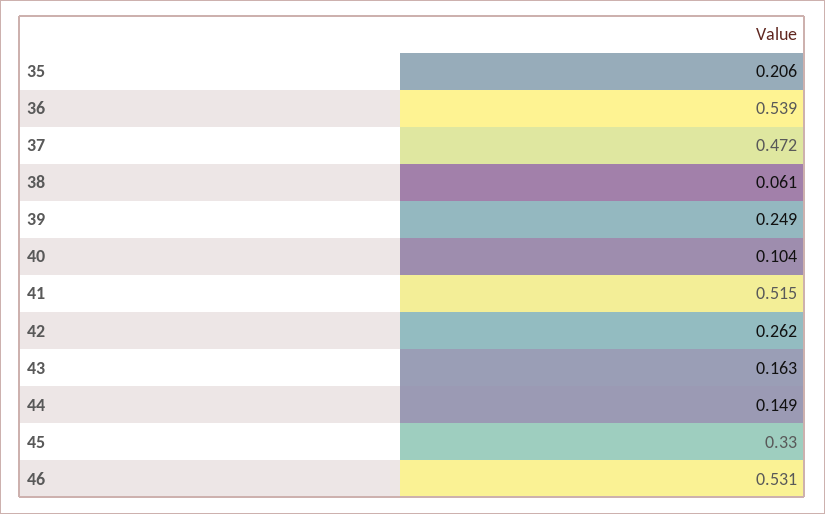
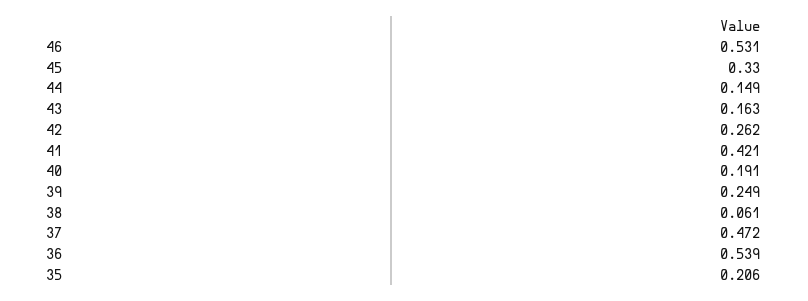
40: 0.104 -> 0.191
41: 0.515 -> 0.421

